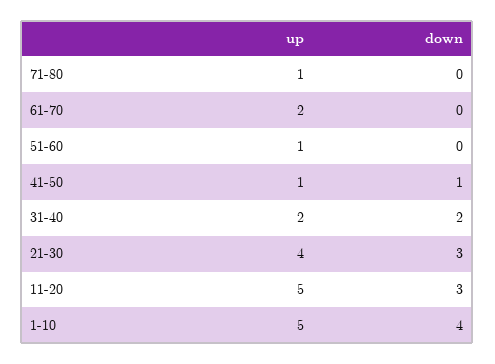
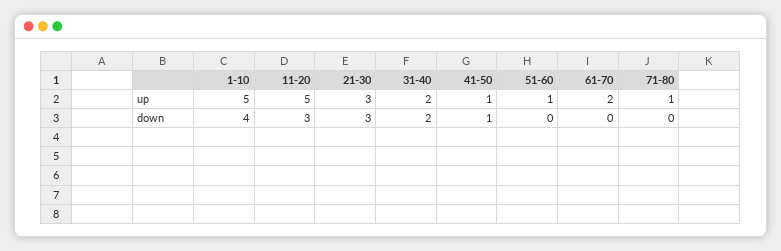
up, 21-30: 4 -> 3

